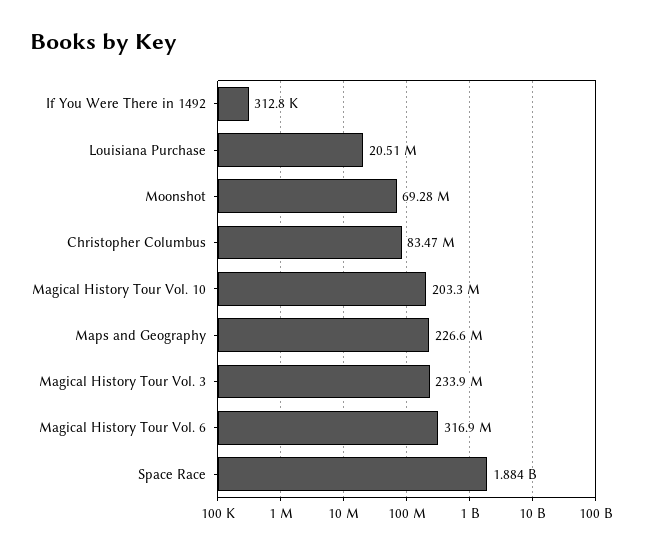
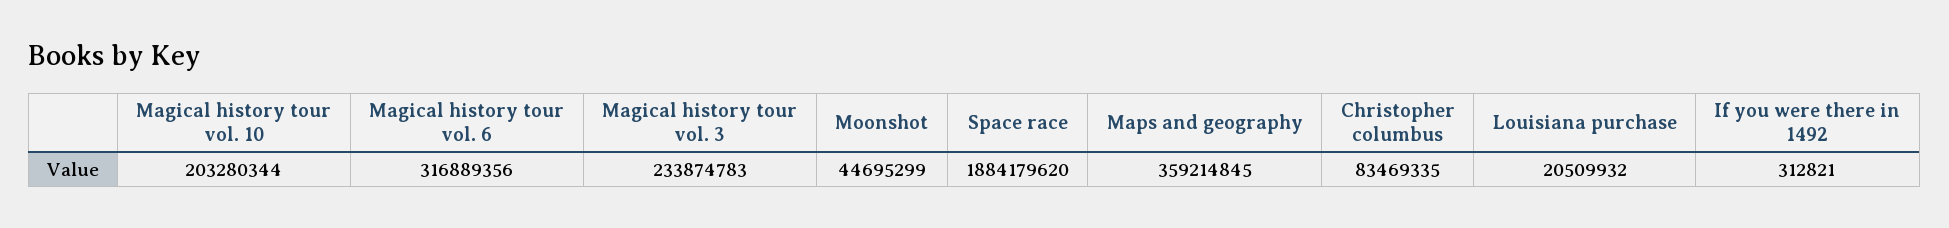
Moonshot: 69280000 -> 44695299
Maps and Geography: 226600000 -> 359214845

